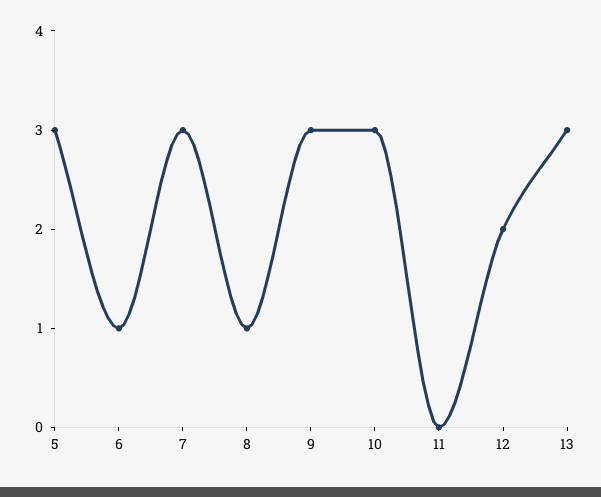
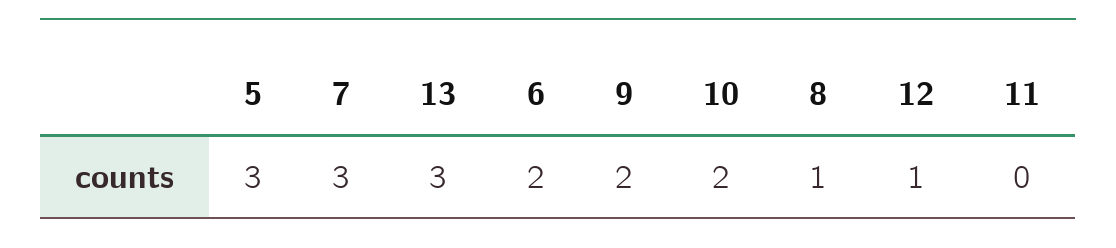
6: 1 -> 2
9: 3 -> 2
10: 3 -> 2
12: 2 -> 1

